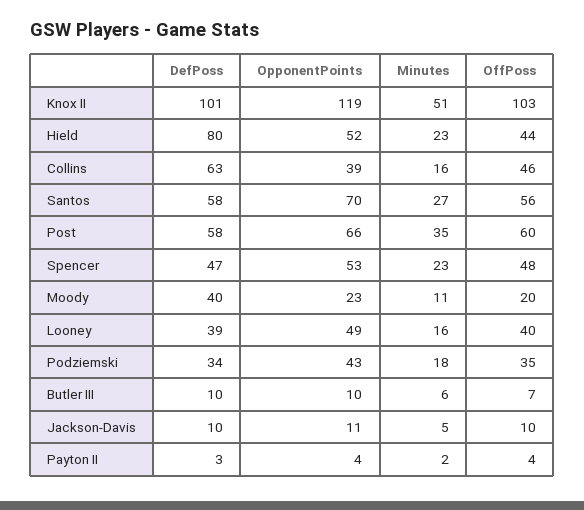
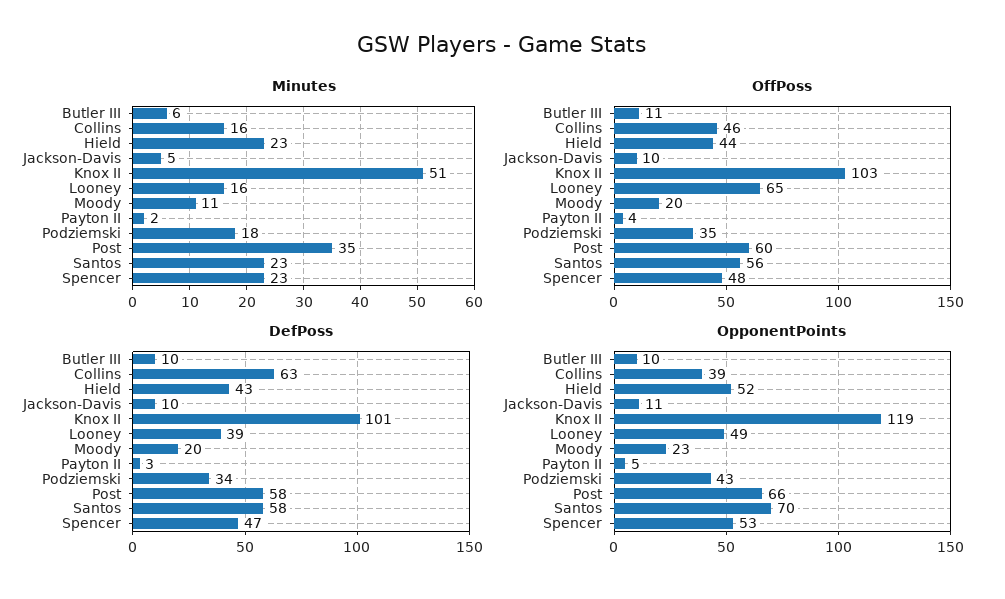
DefPoss, Hield: 80 -> 43
Minutes, Santos: 27 -> 23
DefPoss, Moody: 40 -> 20
OffPoss, Looney: 40 -> 65
OffPoss, Butler III: 7 -> 11
OpponentPoints, Payton II: 4 -> 5

